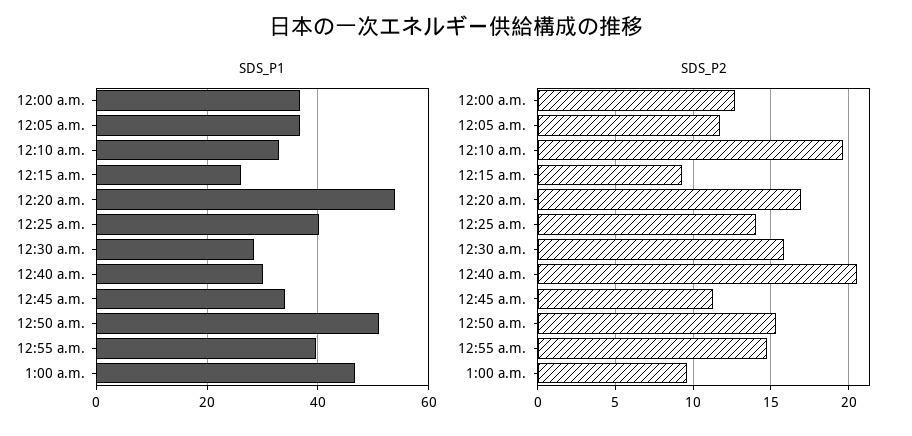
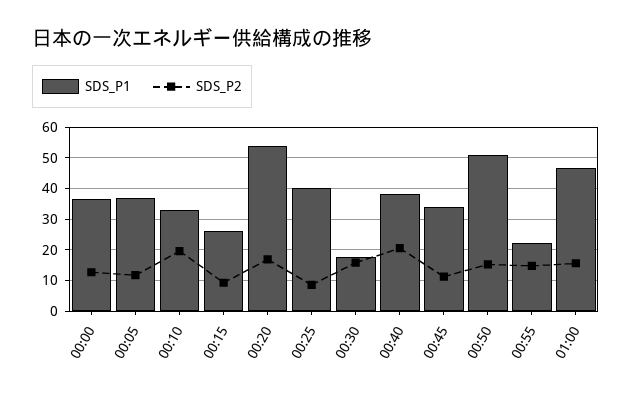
SDS_P1, 12:30 a.m.: 28 -> 18
SDS_P1, 12:40 a.m.: 30 -> 38
SDS_P1, 12:55 a.m.: 40 -> 22
SDS_P2, 12:25 a.m.: 14 -> 8
SDS_P2, 1:00 a.m.: 9.5 -> 16

